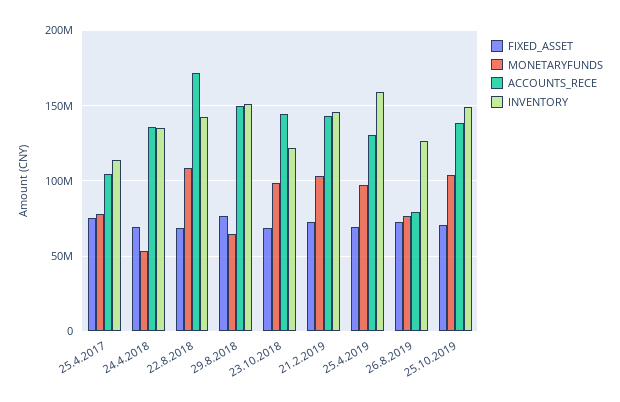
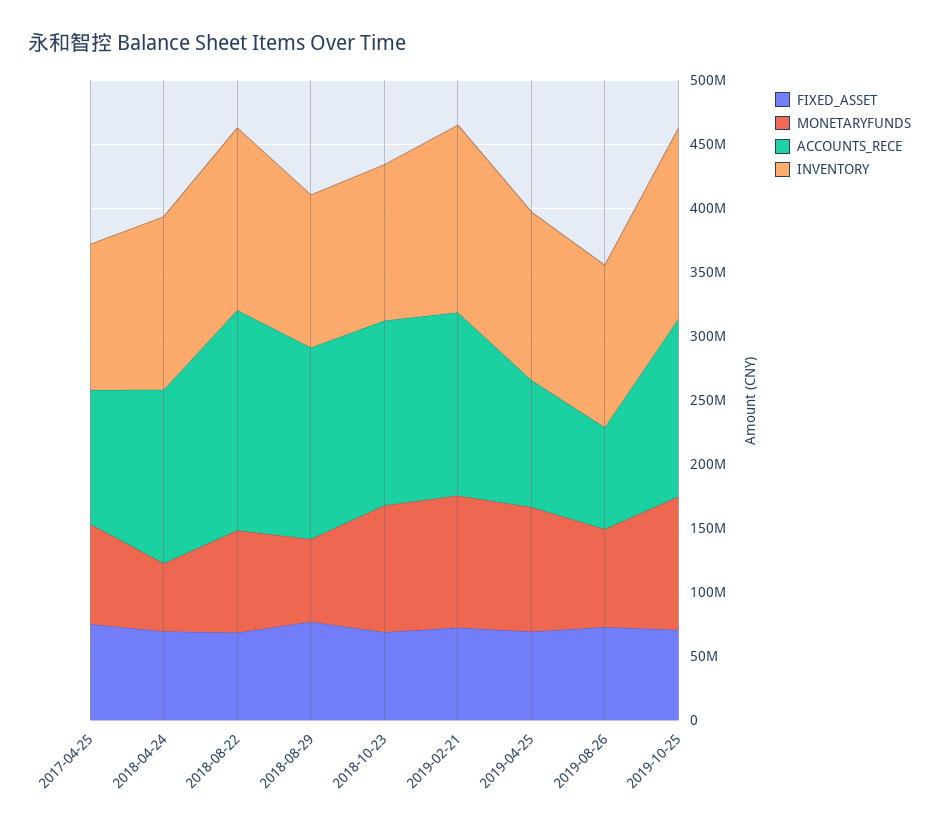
MONETARYFUNDS, 22.8.2018: 110000000 -> 80000000
INVENTORY, 29.8.2018: 150000000 -> 120000000
ACCOUNTS_RECE, 25.4.2019: 130000000 -> 100000000
INVENTORY, 25.4.2019: 160000000 -> 130000000

